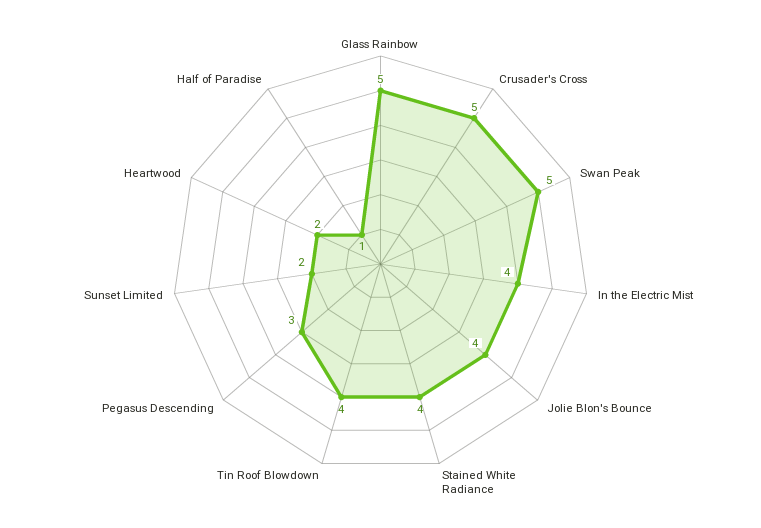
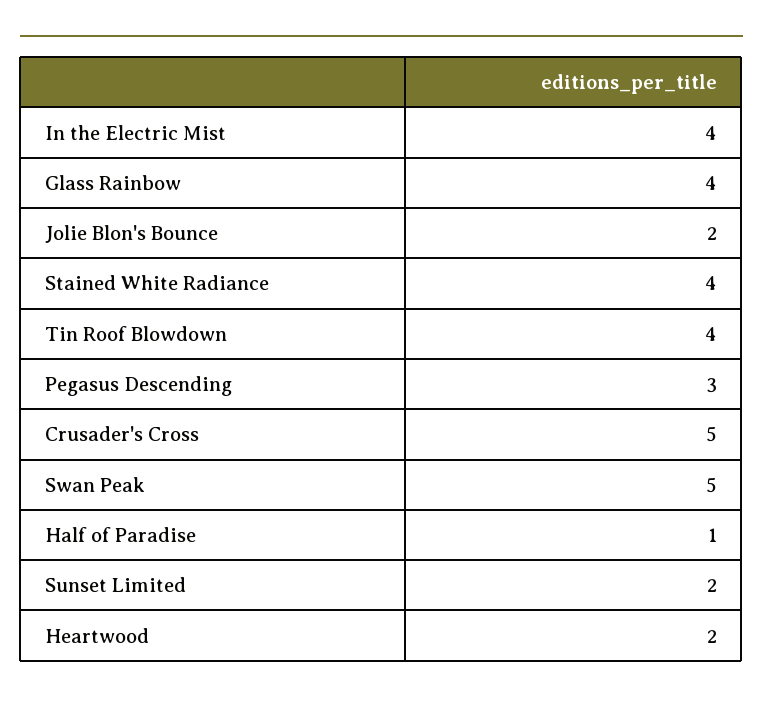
Glass Rainbow: 5 -> 4
Jolie Blon's Bounce: 4 -> 2

